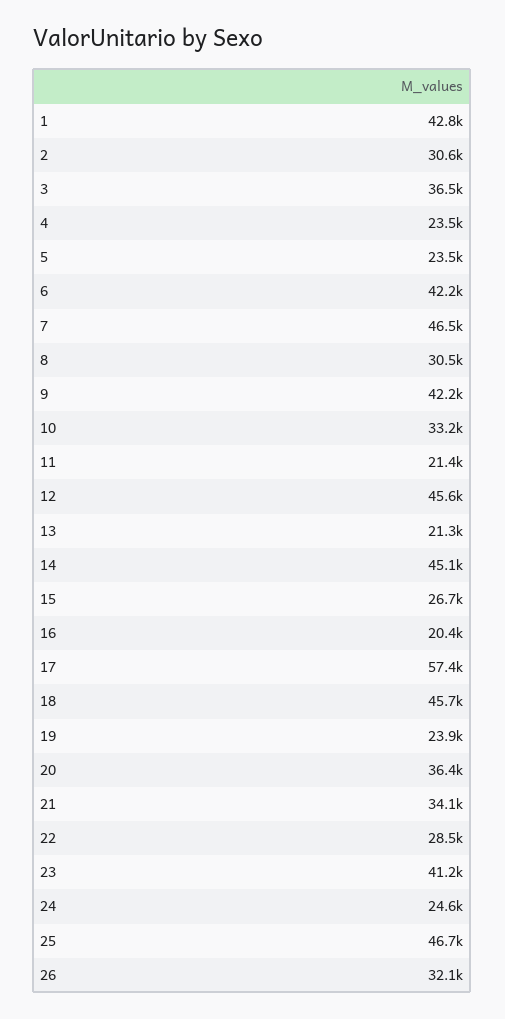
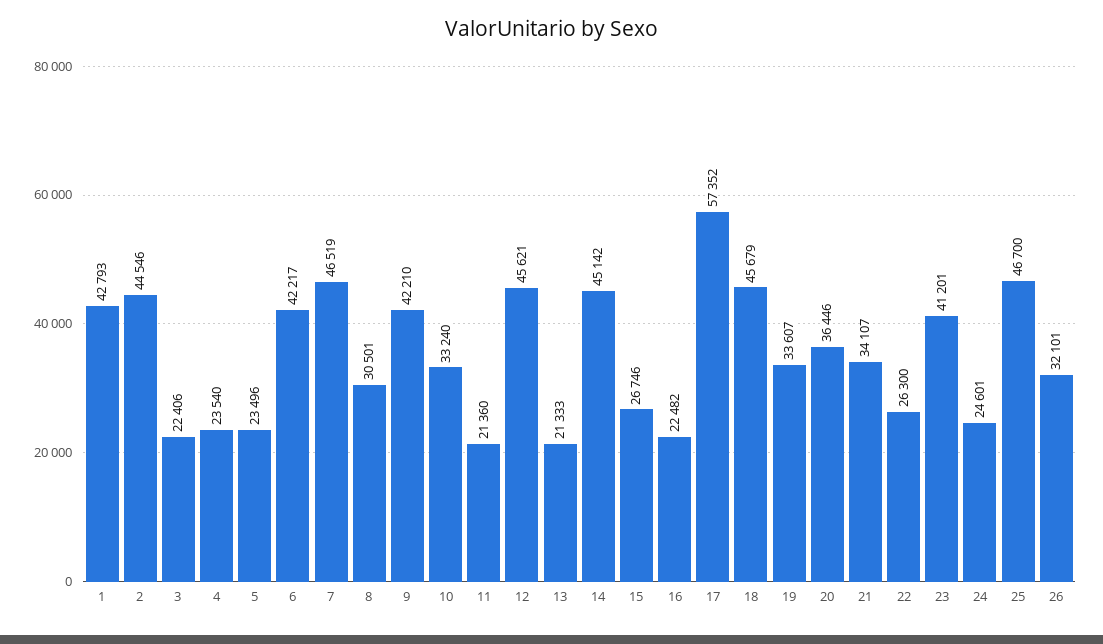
2: 30600 -> 44546
3: 36500 -> 22406
16: 20400 -> 22482
19: 23900 -> 33607
22: 28500 -> 26300

